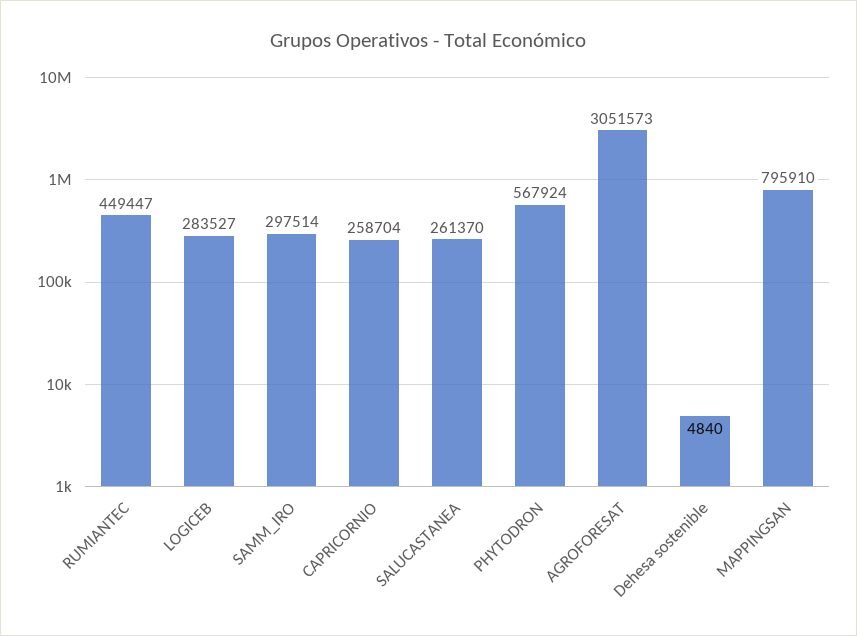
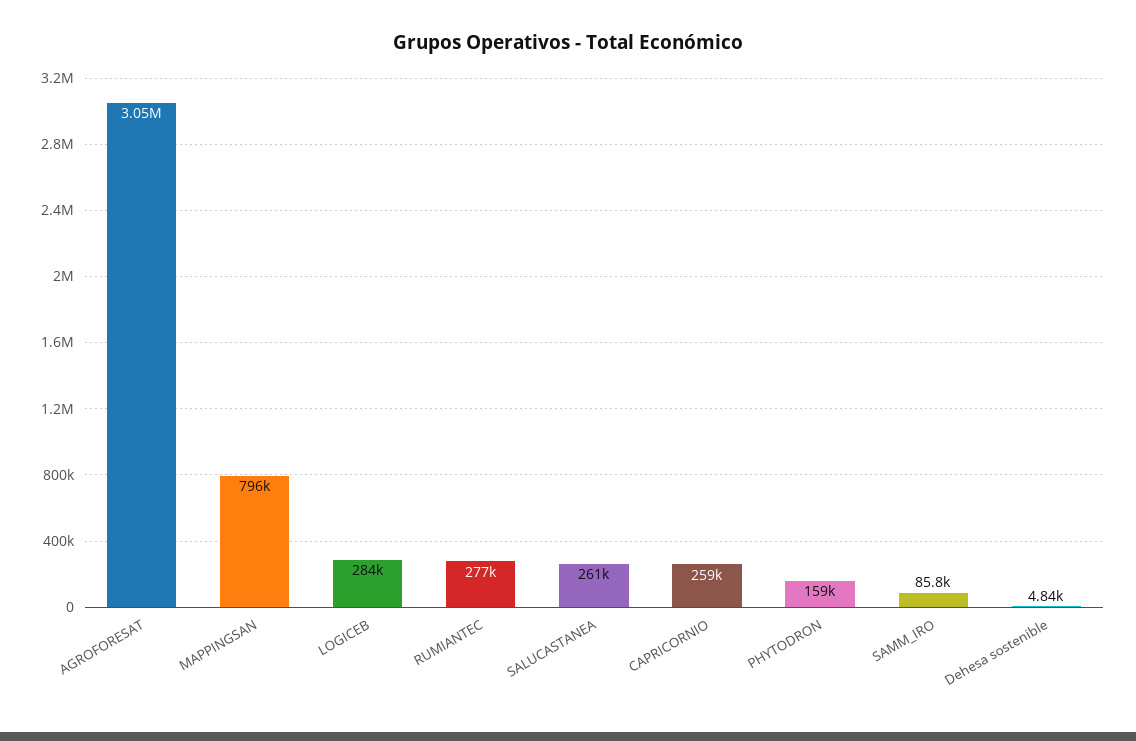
RUMIANTEC: 449447 -> 277000
SAMM_IRO: 297514 -> 85800
PHYTODRON: 567924 -> 159000

